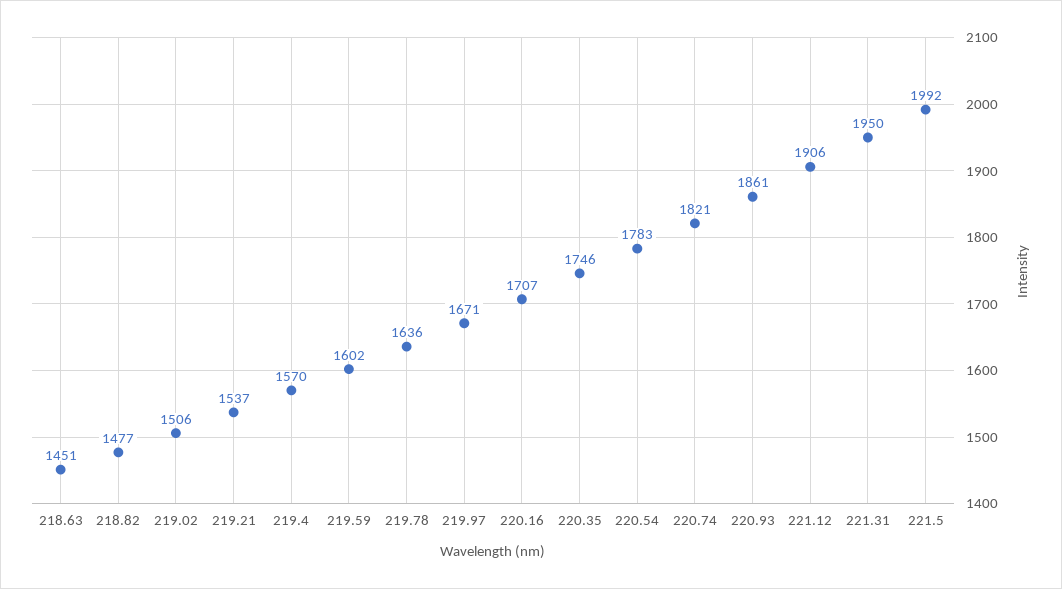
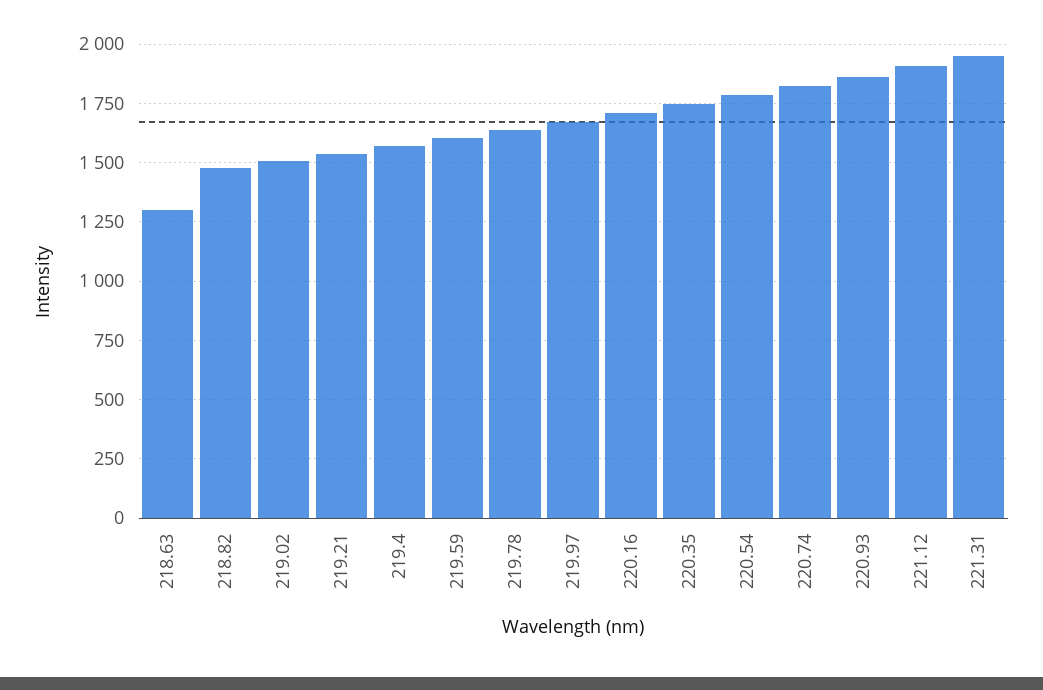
218.63: 1451 -> 1300
221.5: 1992 -> none

